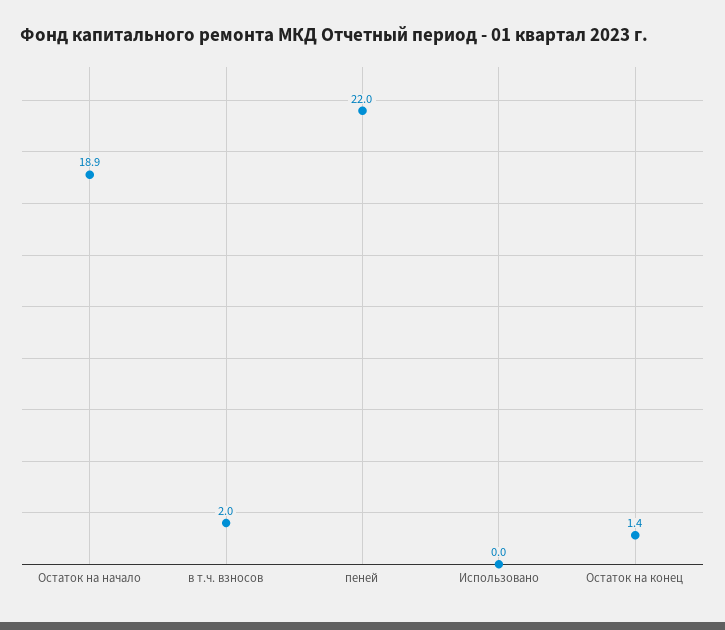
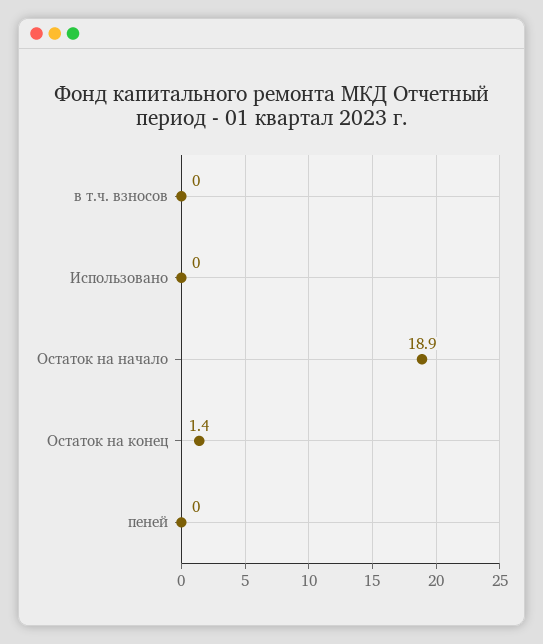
в т.ч. взносов: 2 -> 0
пеней: 22 -> 0

